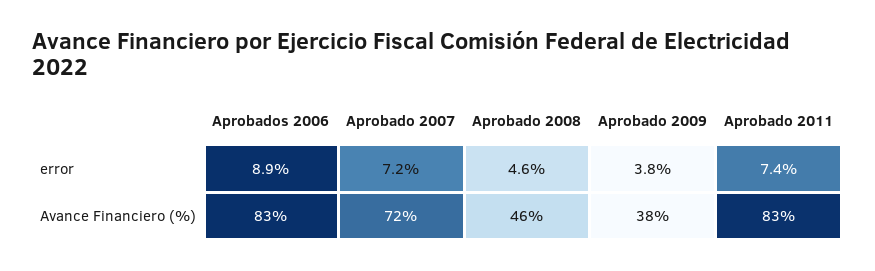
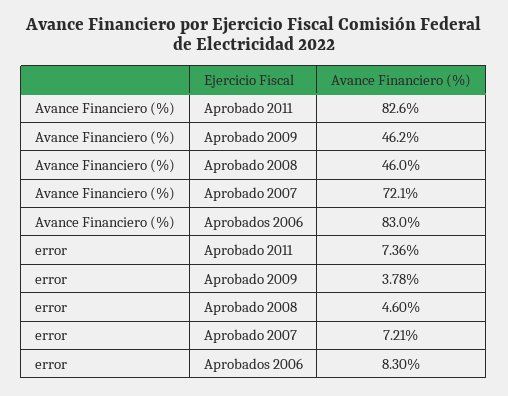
Aprobados 2006, error: 8.9 -> 8.3
Aprobado 2009, Avance Financiero (%): 38 -> 46.2

